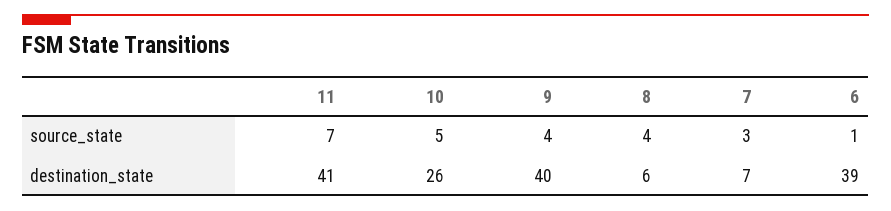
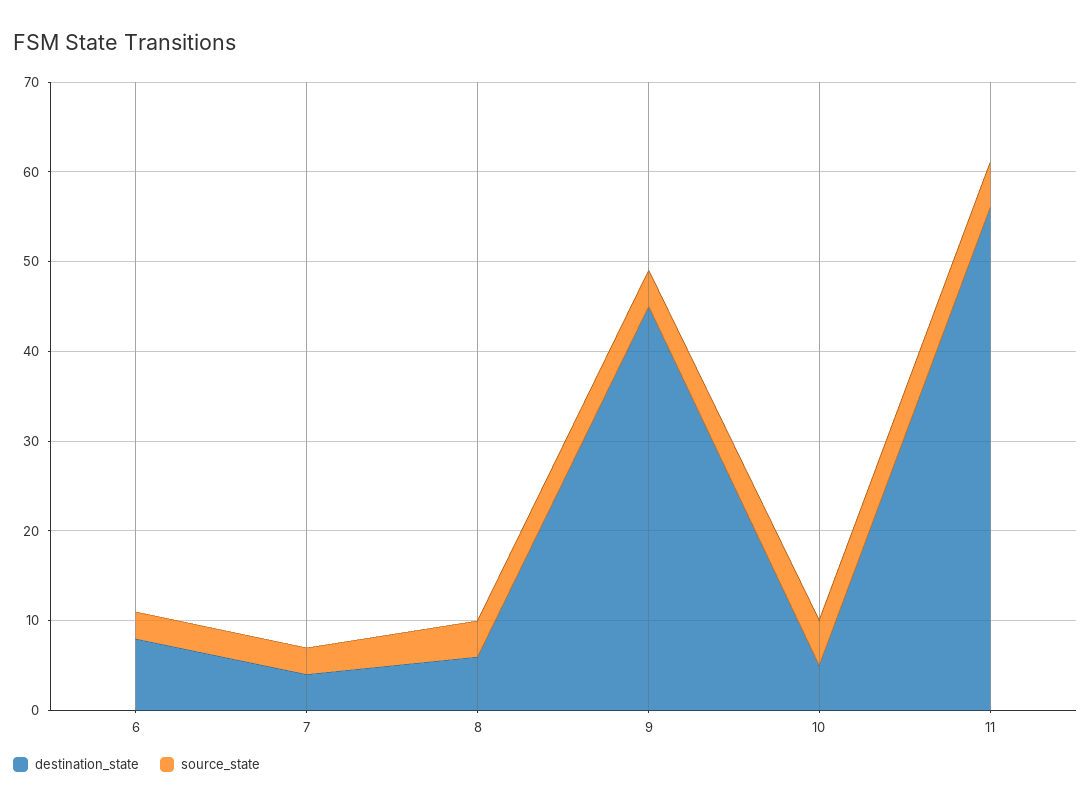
source_state, 11: 7 -> 5
source_state, 6: 1 -> 3
destination_state, 11: 41 -> 56
destination_state, 10: 26 -> 5
destination_state, 9: 40 -> 45
destination_state, 7: 7 -> 4
destination_state, 6: 39 -> 8

